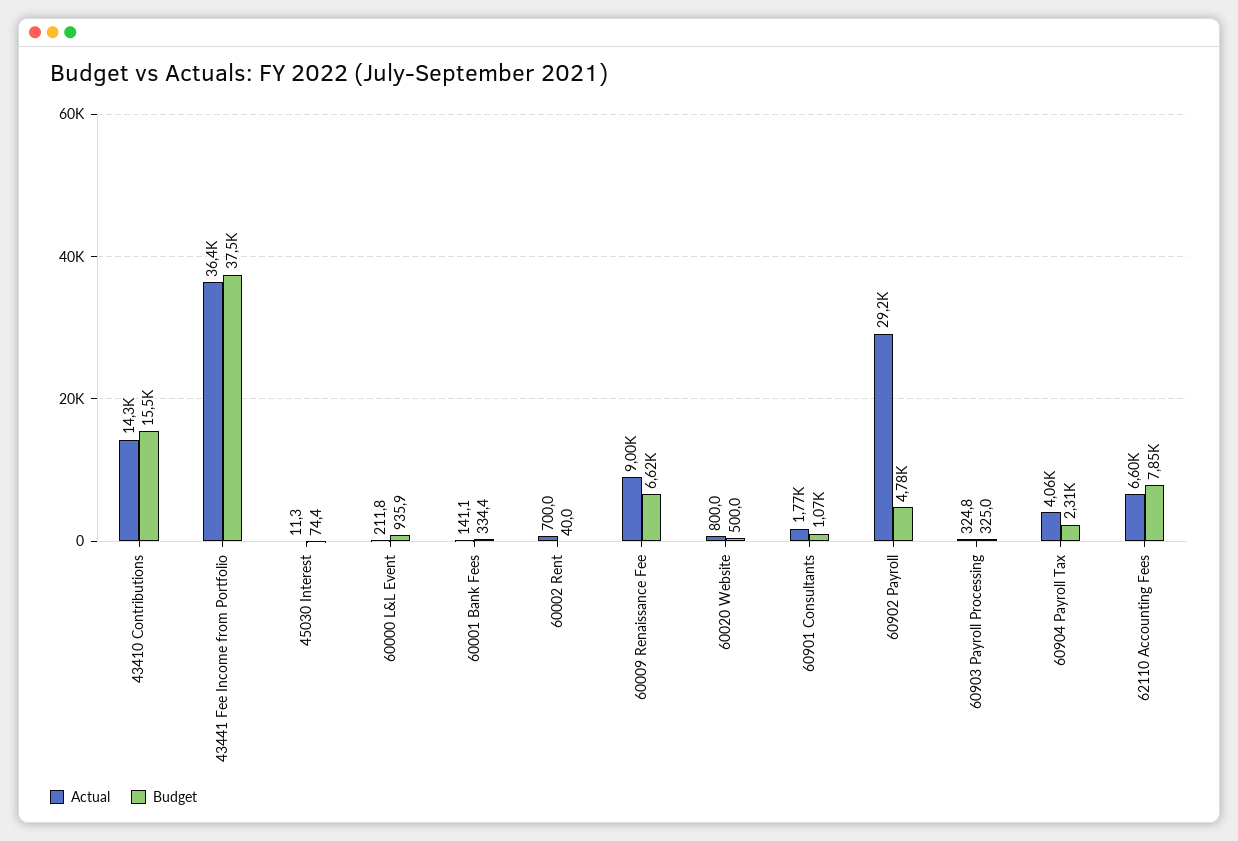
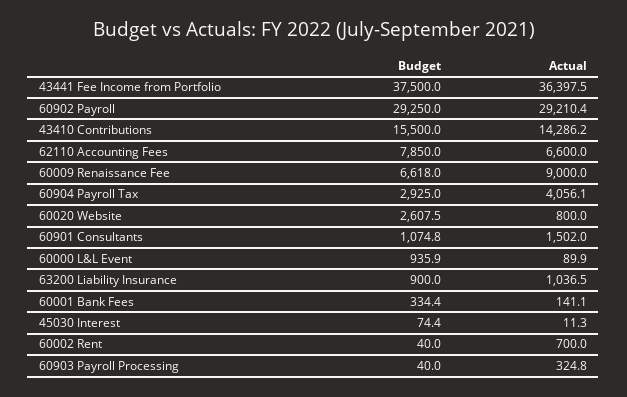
Actual, 60000 L&L Event: 211.8 -> 89.9
Budget, 60020 Website: 500 -> 2607.5
Actual, 60901 Consultants: 1770 -> 1502
Budget, 60902 Payroll: 4780 -> 29250
Budget, 60903 Payroll Processing: 325 -> 40
Budget, 60904 Payroll Tax: 2310 -> 2925
Budget, 63200 Liability Insurance: none -> 900
Actual, 63200 Liability Insurance: none -> 1036.5

